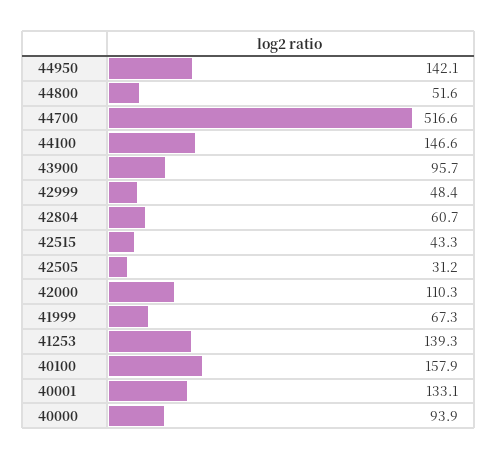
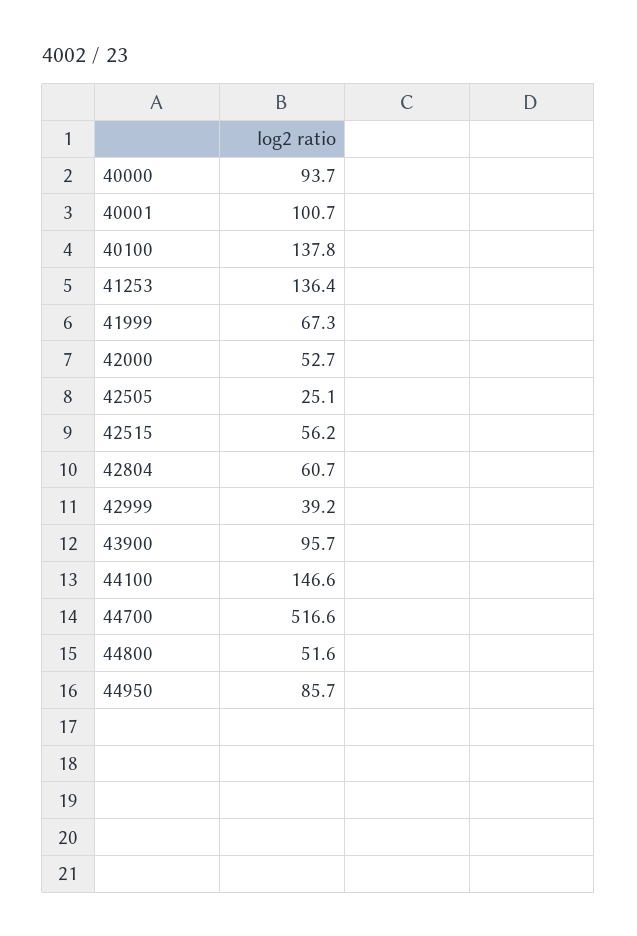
44950: 142.1 -> 85.7
42999: 48.4 -> 39.2
42515: 43.3 -> 56.2
42505: 31.2 -> 25.1
42000: 110.3 -> 52.7
41253: 139.3 -> 136.4
40100: 157.9 -> 137.8
40001: 133.1 -> 100.7
40000: 93.9 -> 93.7

